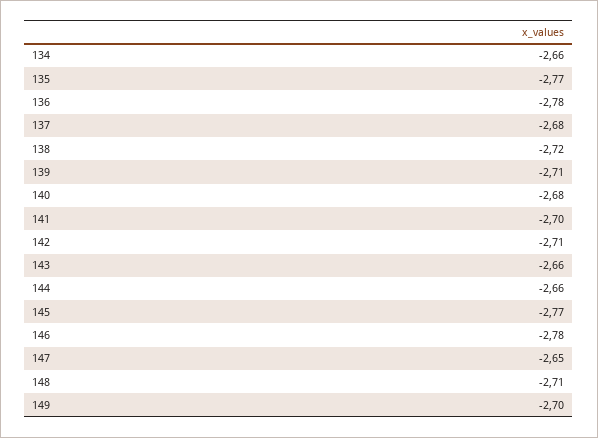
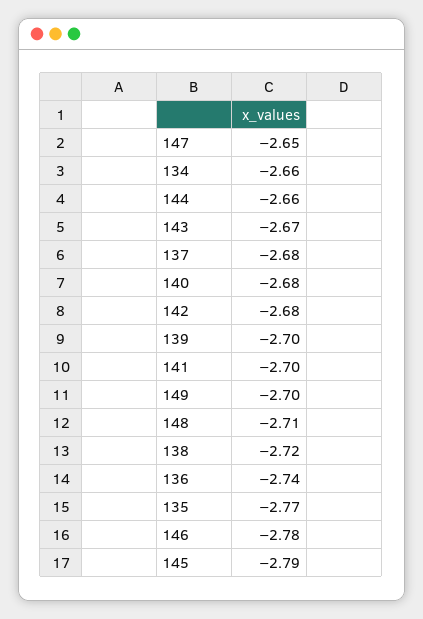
136: -2.78 -> -2.74
139: -2.71 -> -2.7
142: -2.71 -> -2.68
143: -2.66 -> -2.67
145: -2.77 -> -2.79

